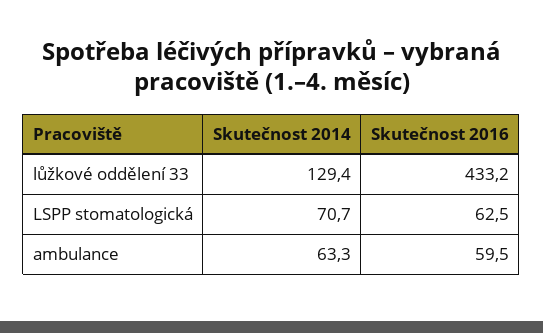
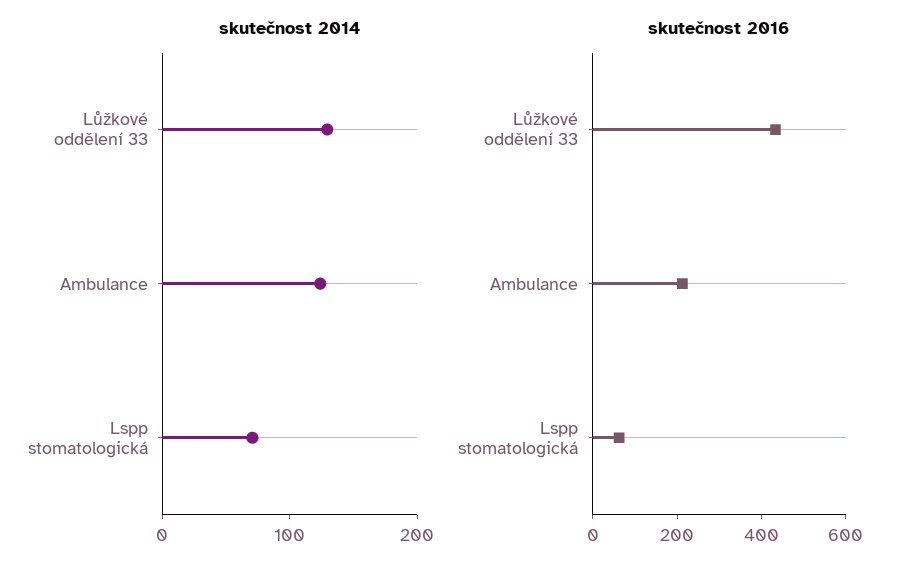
Skutečnost 2014, ambulance: 63.3 -> 120
Skutečnost 2016, ambulance: 59.5 -> 200

